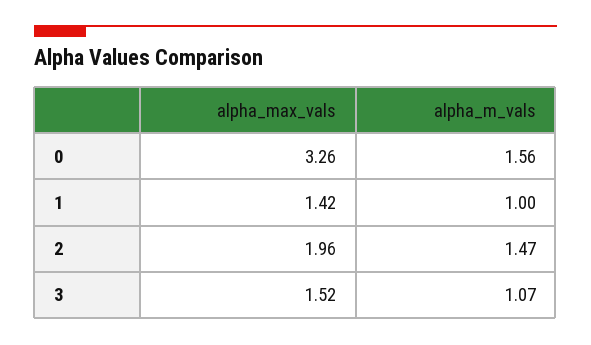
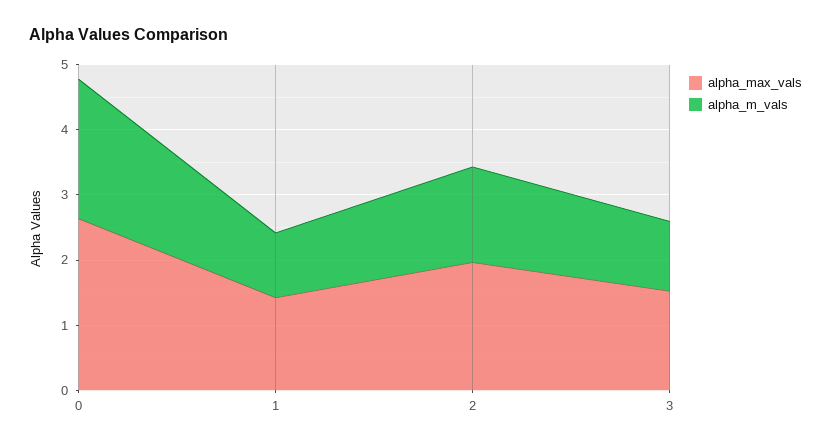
alpha_max_vals, 0: 3.26 -> 2.6
alpha_m_vals, 0: 1.56 -> 2.2

